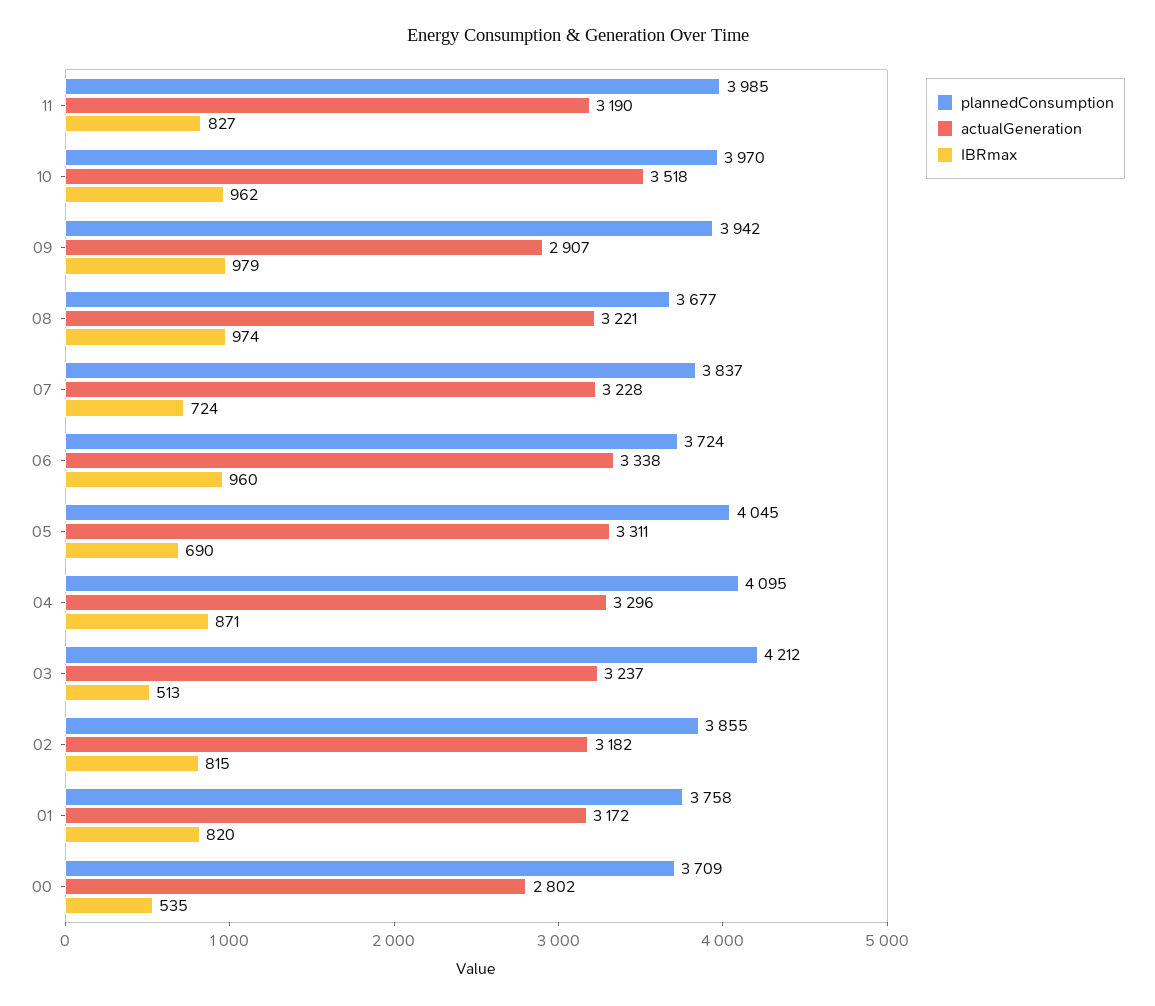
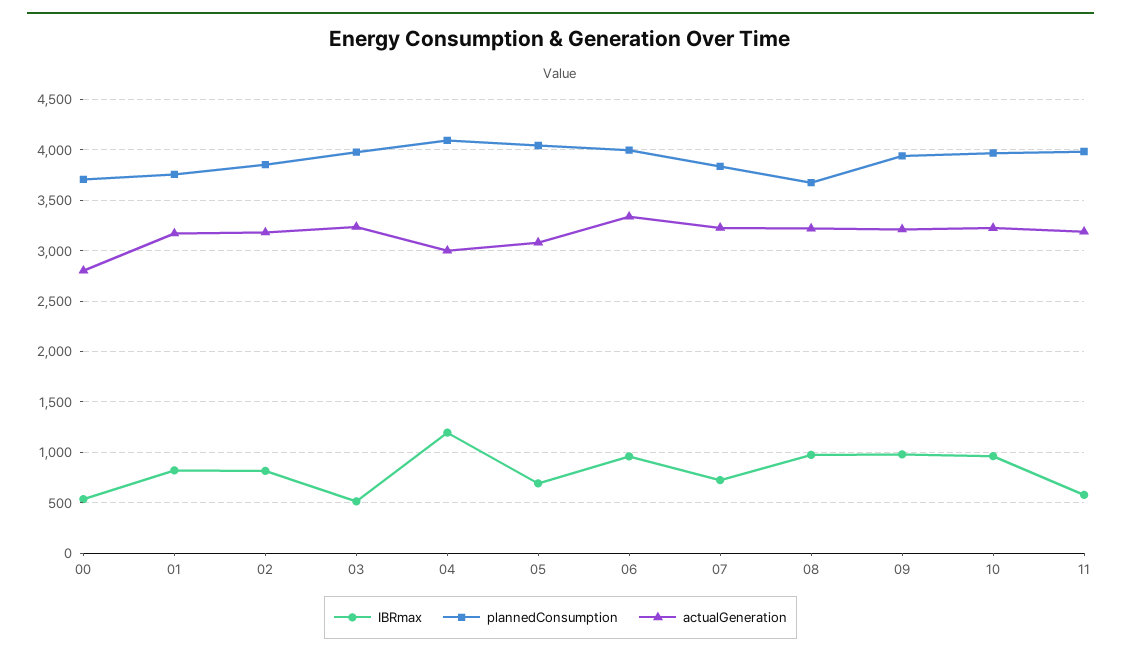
IBRmax, 11: 827 -> 600
actualGeneration, 10: 3518 -> 3200
actualGeneration, 09: 2907 -> 3200
plannedConsumption, 06: 3724 -> 4000
actualGeneration, 05: 3311 -> 3100
actualGeneration, 04: 3296 -> 3000
IBRmax, 04: 871 -> 1200
plannedConsumption, 03: 4212 -> 4000

